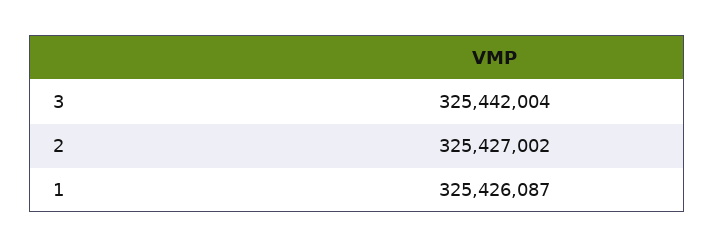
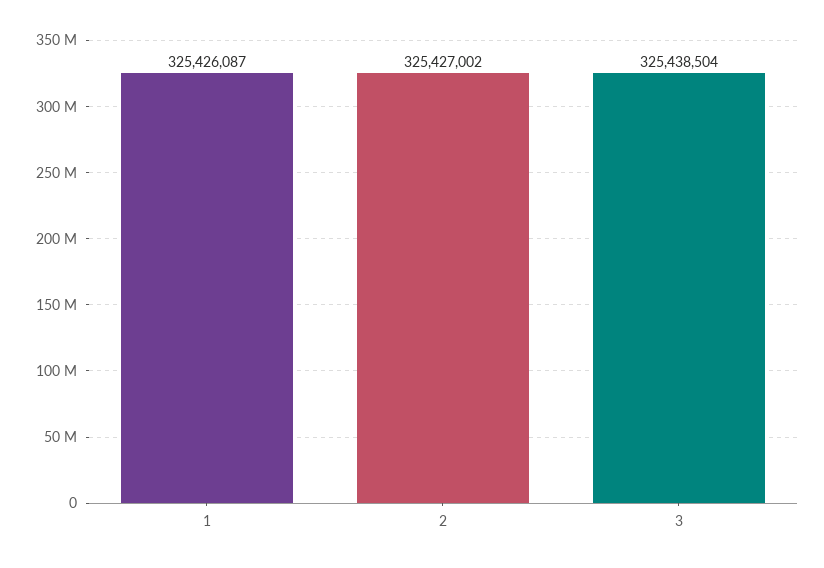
3: 325442004 -> 325438504

